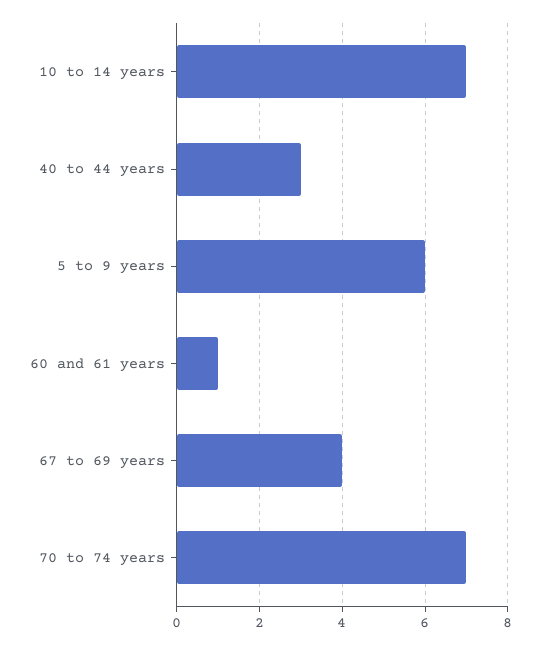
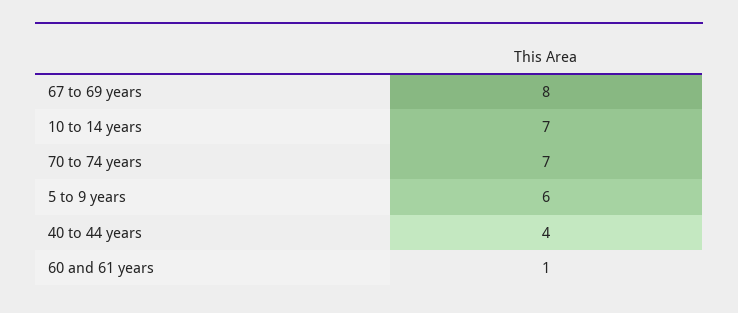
40 to 44 years: 3 -> 4
67 to 69 years: 4 -> 8

